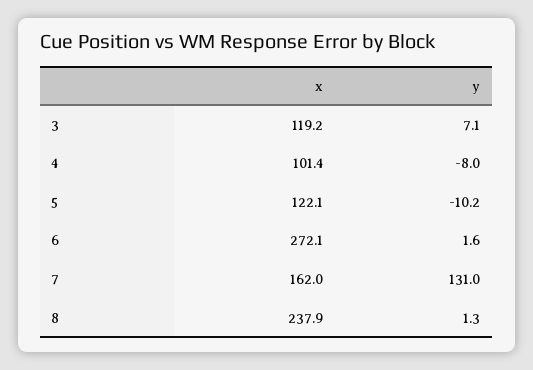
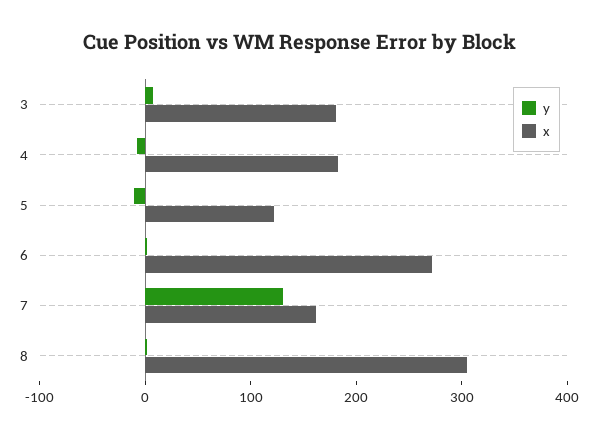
x, 3: 119.2 -> 180
x, 4: 101.4 -> 180
x, 8: 237.9 -> 300

